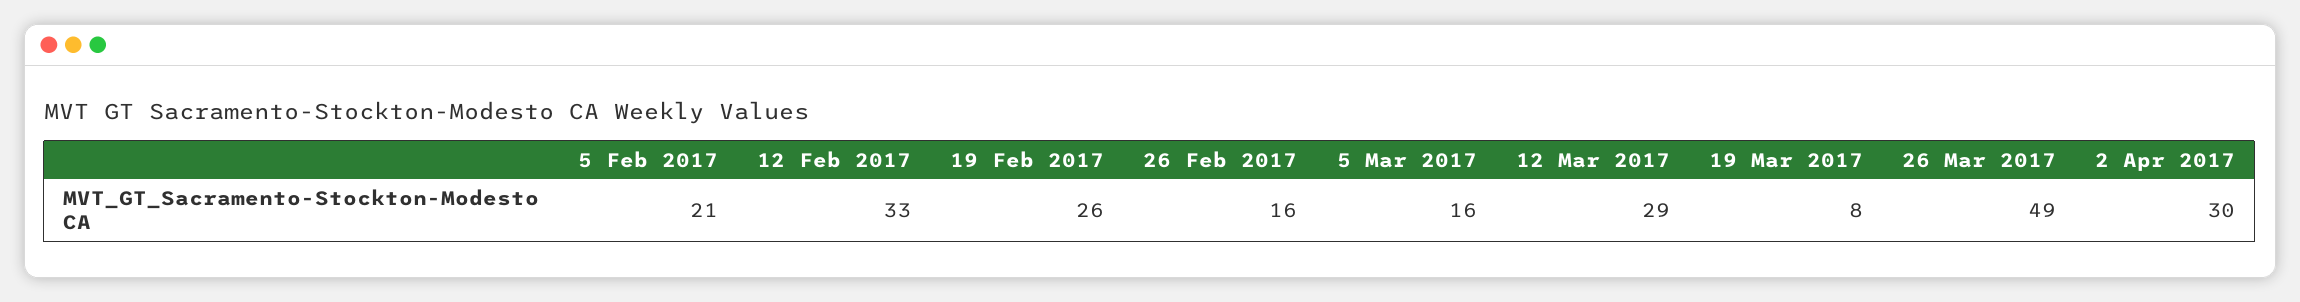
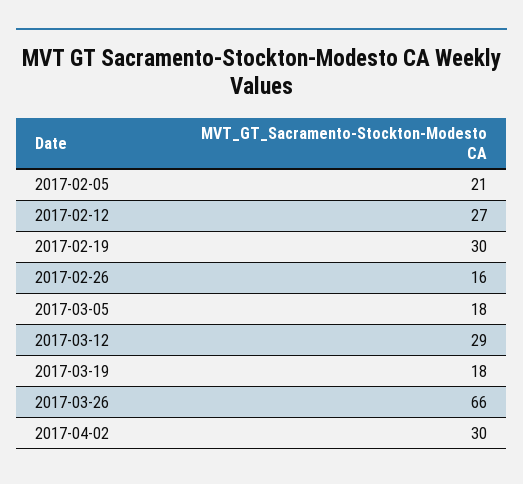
12 Feb 2017: 33 -> 27
19 Feb 2017: 26 -> 30
5 Mar 2017: 16 -> 18
19 Mar 2017: 8 -> 18
26 Mar 2017: 49 -> 66

